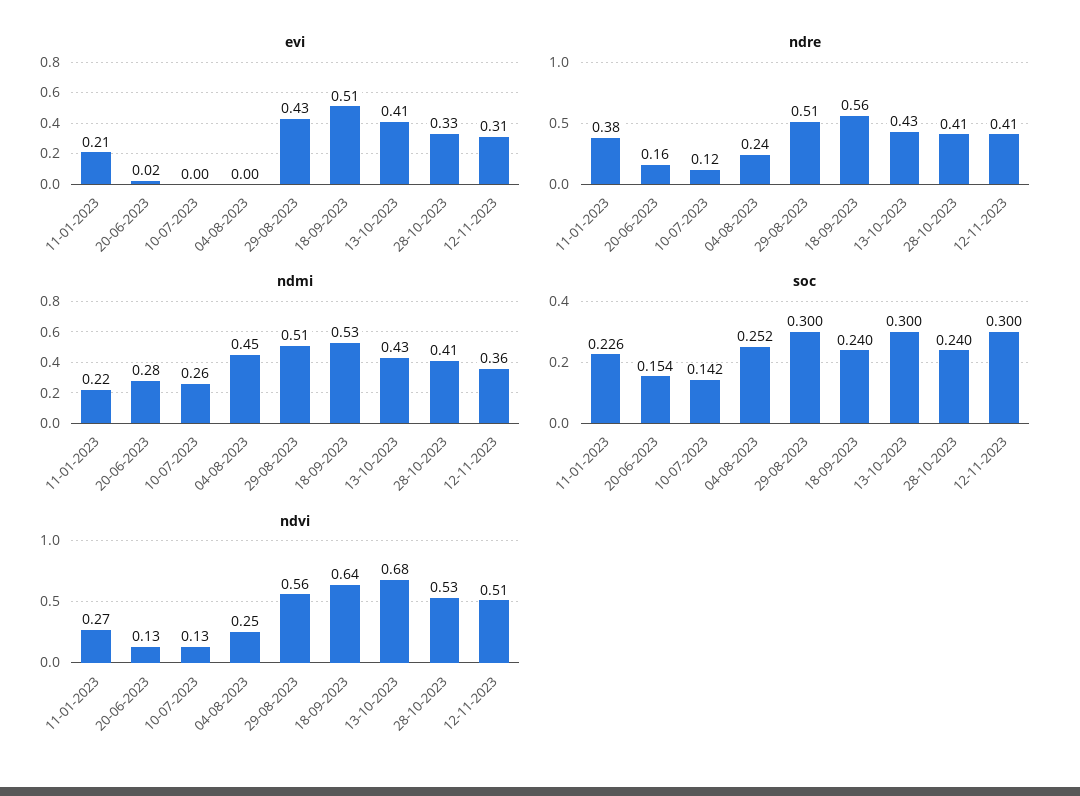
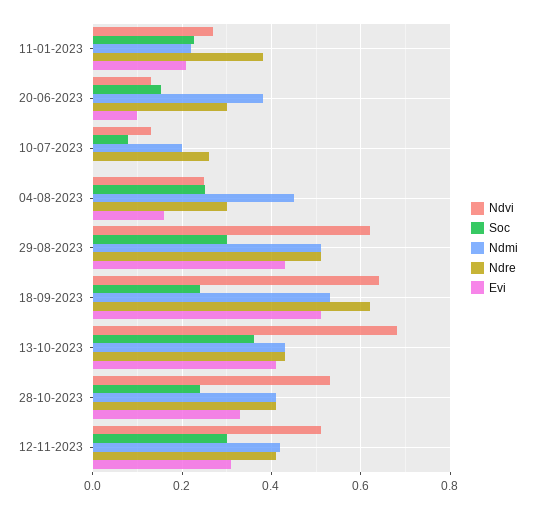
evi, 20-06-2023: 0.02 -> 0.1
evi, 04-08-2023: 0 -> 0.16
ndre, 20-06-2023: 0.16 -> 0.3
ndre, 10-07-2023: 0.12 -> 0.26
ndre, 04-08-2023: 0.24 -> 0.3
ndre, 18-09-2023: 0.56 -> 0.62
ndmi, 20-06-2023: 0.28 -> 0.38
ndmi, 10-07-2023: 0.26 -> 0.2
ndmi, 12-11-2023: 0.36 -> 0.42
soc, 10-07-2023: 0.142 -> 0.08
soc, 13-10-2023: 0.3 -> 0.36
ndvi, 29-08-2023: 0.56 -> 0.62

